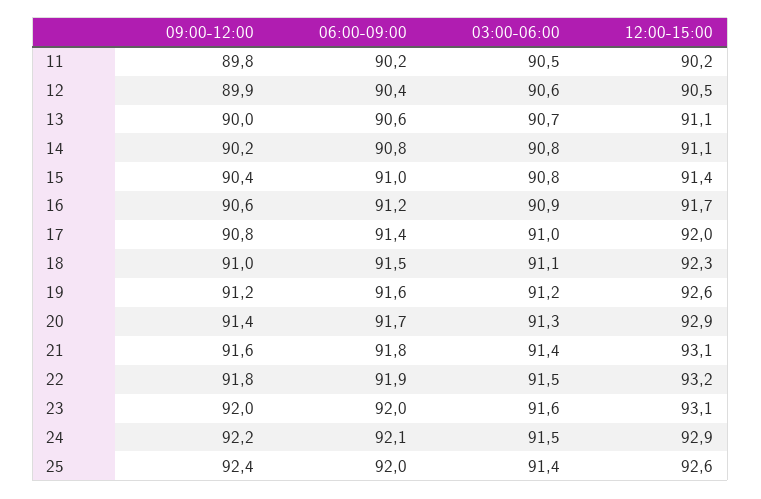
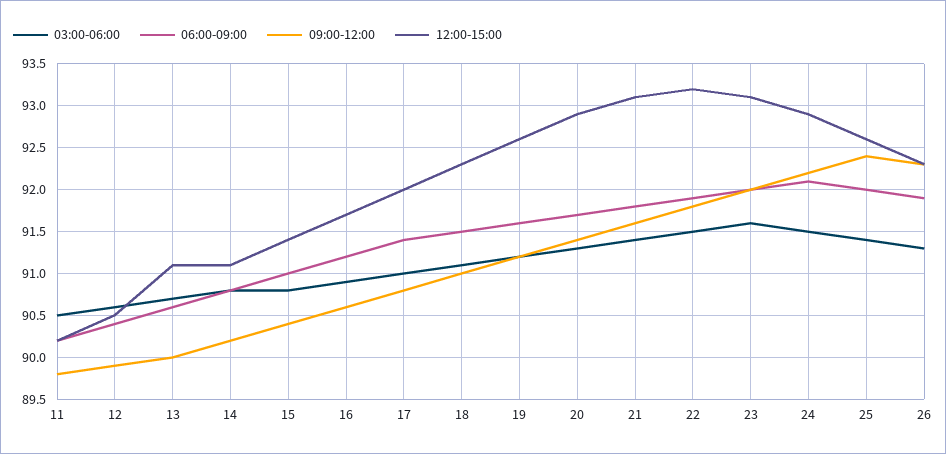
03:00-06:00, 26: none -> 91.3
06:00-09:00, 26: none -> 91.9
09:00-12:00, 26: none -> 92.3
12:00-15:00, 26: none -> 92.3

